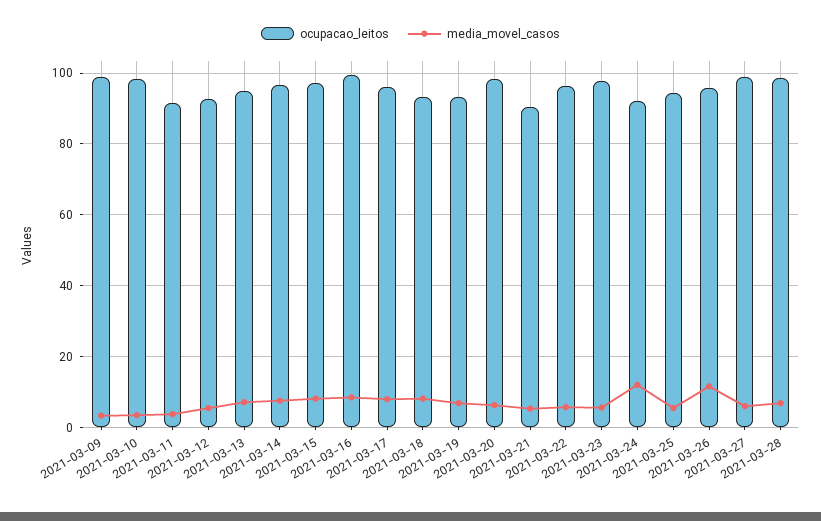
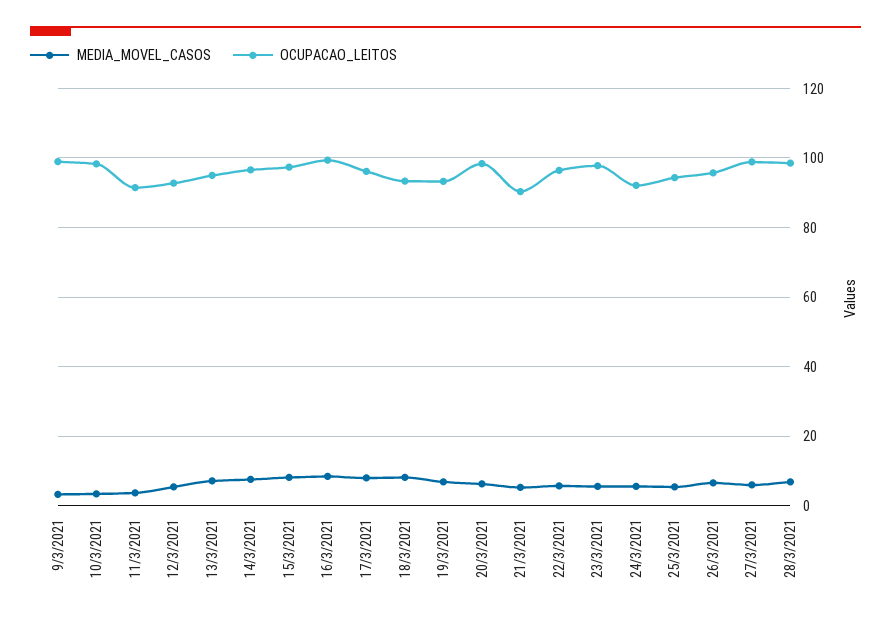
media_movel_casos, 2021-03-24: 12 -> 6
media_movel_casos, 2021-03-26: 12 -> 6

